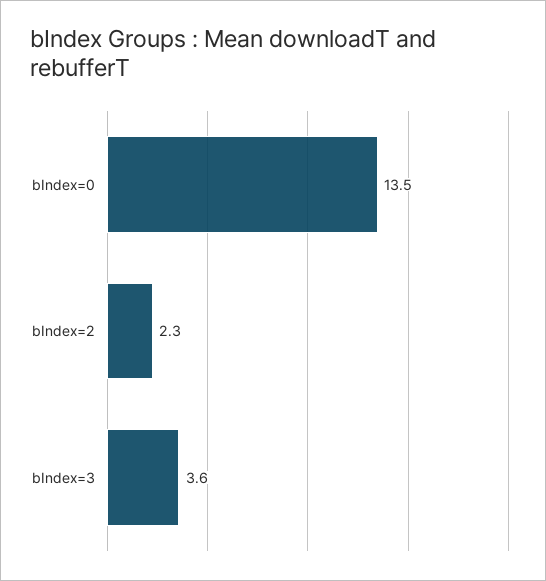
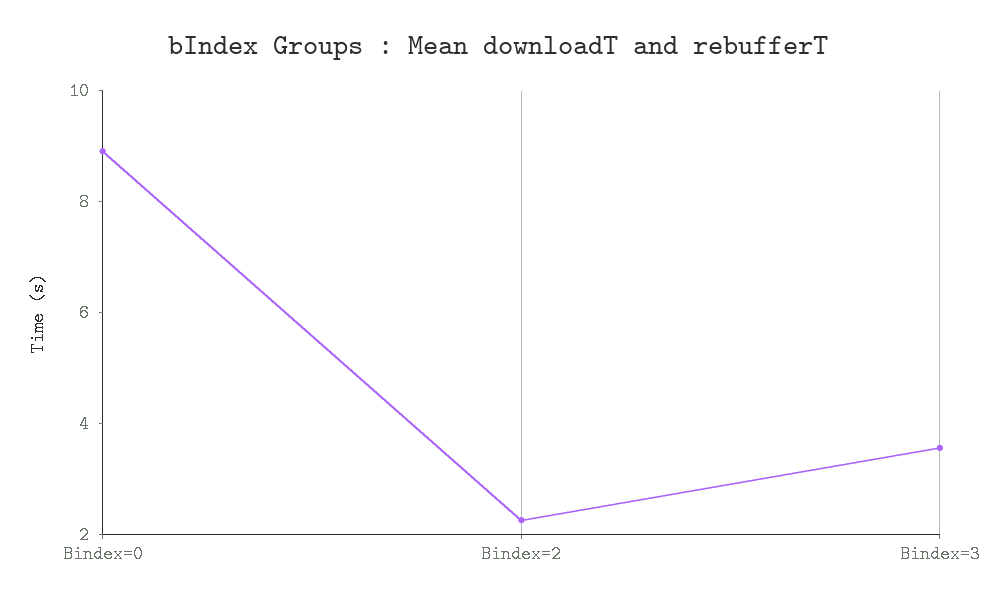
bIndex=0: 13.5 -> 9

